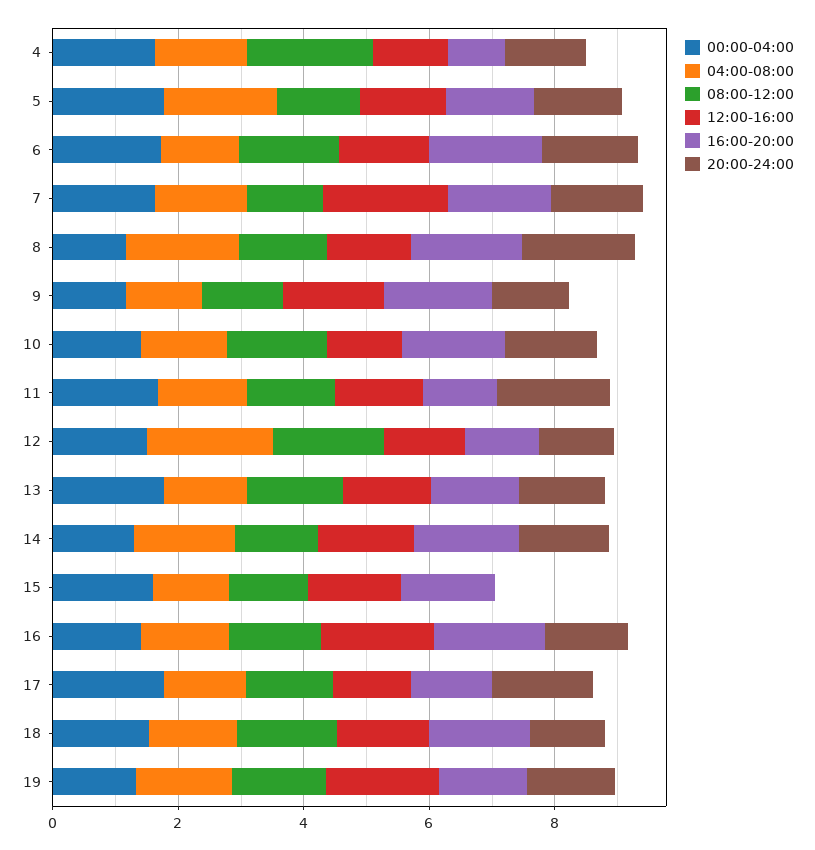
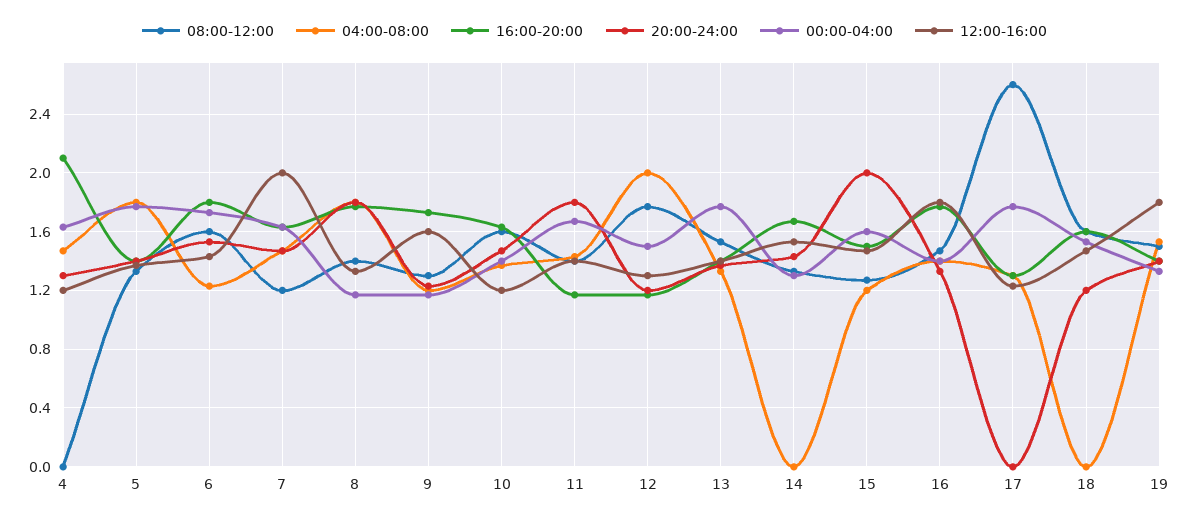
08:00-12:00, 4: 2 -> 0
16:00-20:00, 4: 1 -> 2.1
04:00-08:00, 14: 1.5 -> 0
20:00-24:00, 15: 0 -> 2
08:00-12:00, 17: 1.5 -> 2.6
20:00-24:00, 17: 1.5 -> 0
04:00-08:00, 18: 1.5 -> 0

